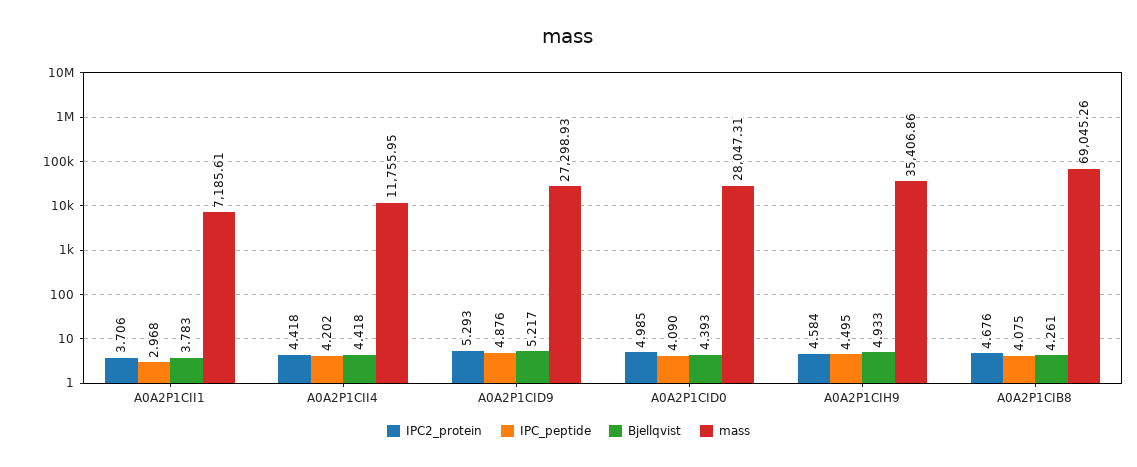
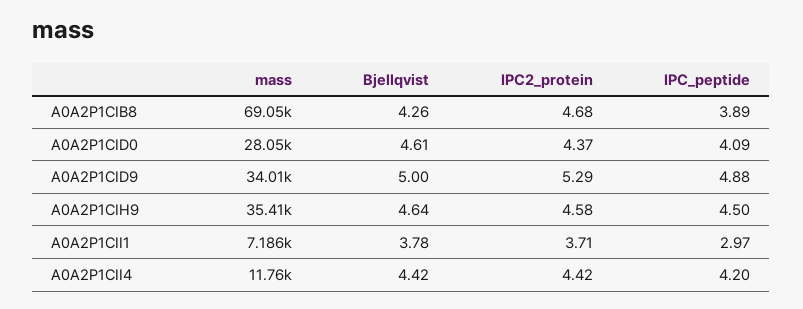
Bjellqvist, A0A2P1CID9: 5.217 -> 5
mass, A0A2P1CID9: 27298.93 -> 34010
IPC2_protein, A0A2P1CID0: 4.985 -> 4.37
Bjellqvist, A0A2P1CID0: 4.393 -> 4.61
Bjellqvist, A0A2P1CIH9: 4.933 -> 4.64
IPC_peptide, A0A2P1CIB8: 4.075 -> 3.89

